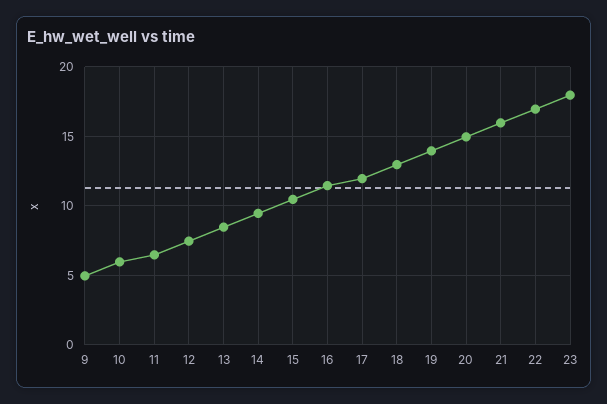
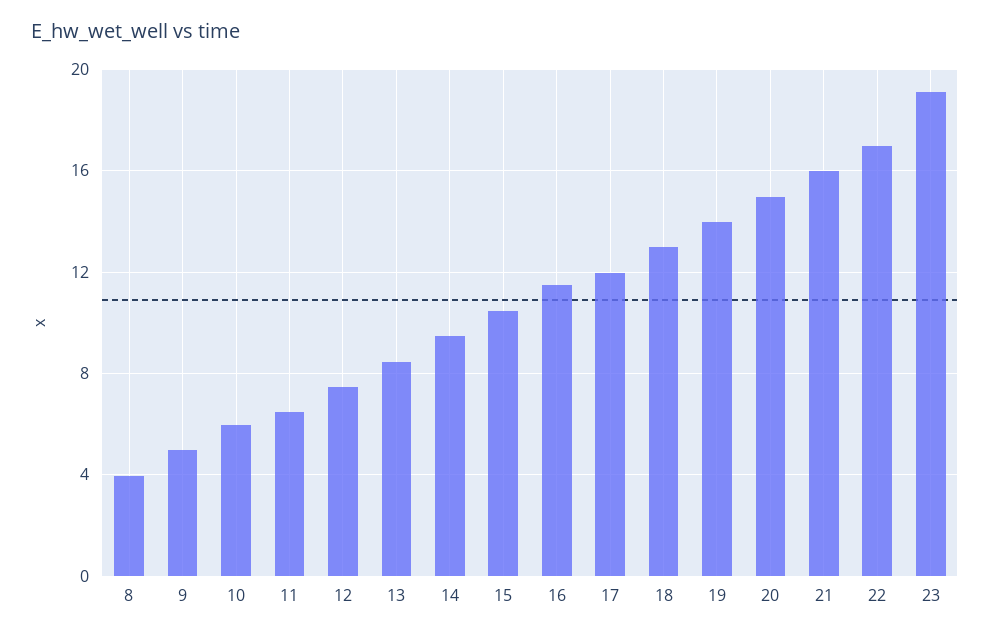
23: 18 -> 19
8: none -> 4

